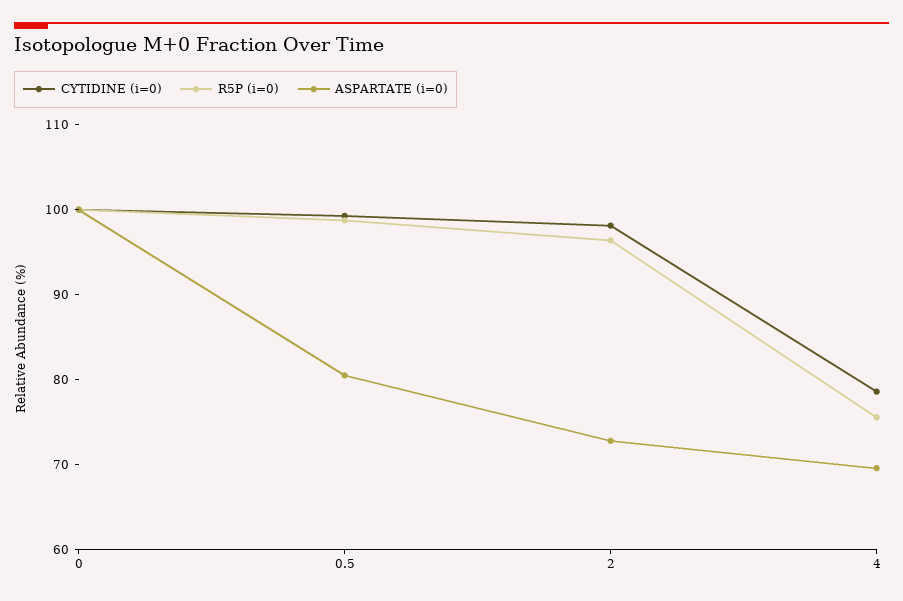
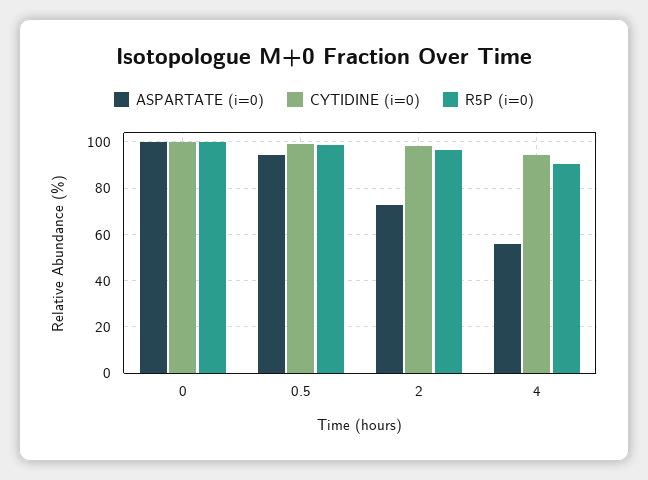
ASPARTATE (i=0), 0.5: 80 -> 95
CYTIDINE (i=0), 4: 78 -> 95
R5P (i=0), 4: 76 -> 90
ASPARTATE (i=0), 4: 70 -> 55

